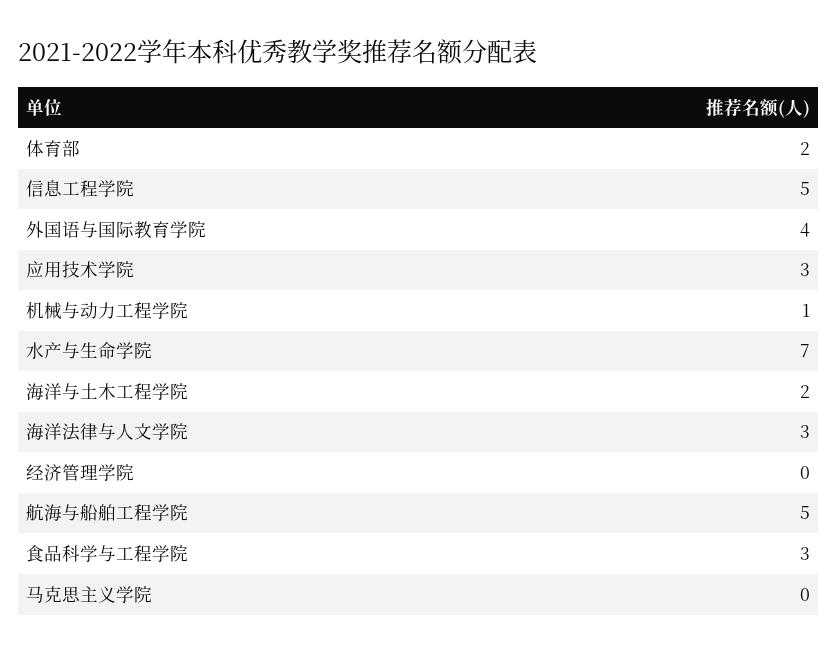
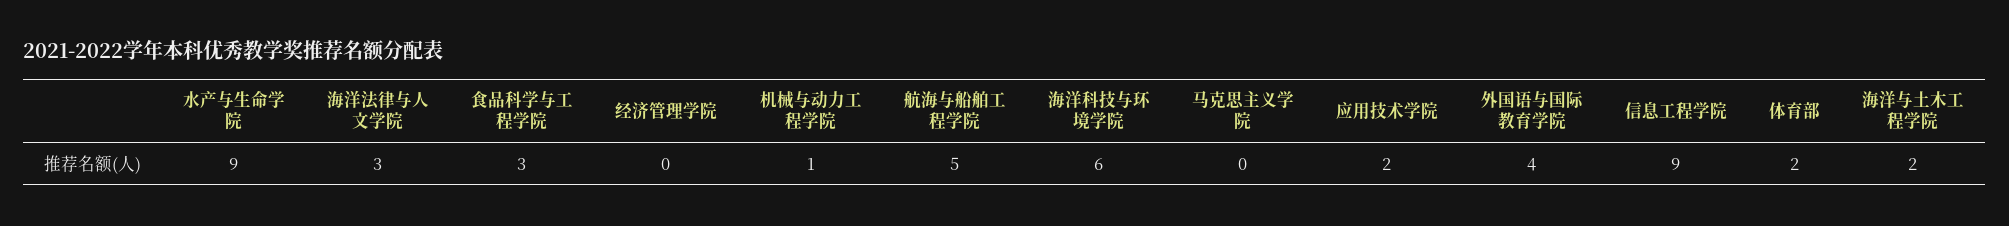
信息工程学院: 5 -> 9
应用技术学院: 3 -> 2
水产与生命学院: 7 -> 9
海洋科技与环境学院: none -> 6

